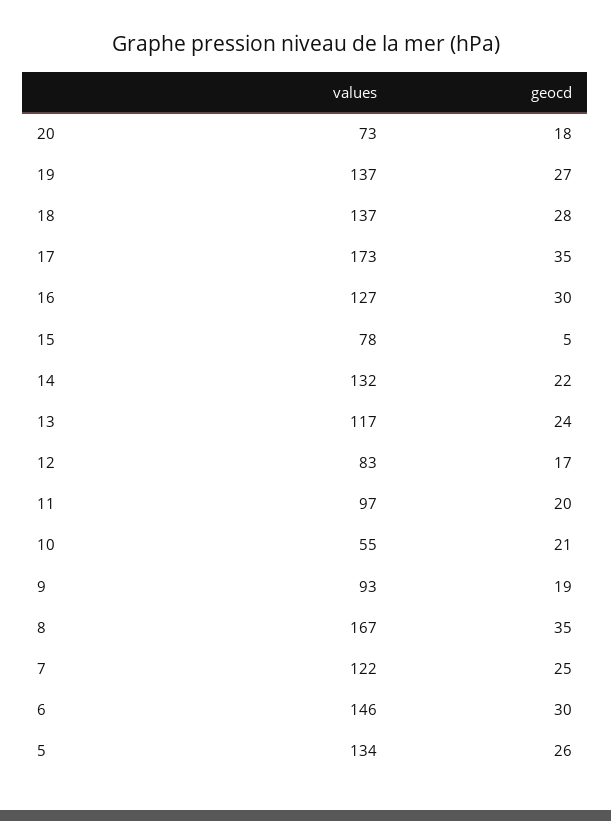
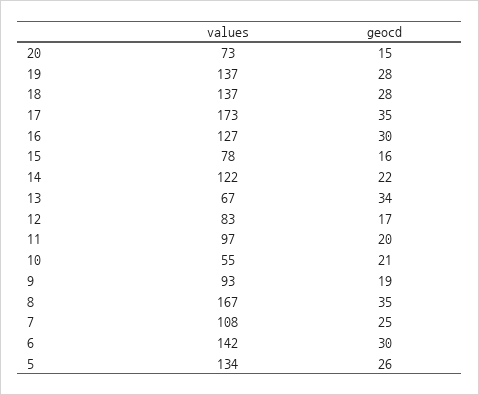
geocd, 20: 18 -> 15
geocd, 19: 27 -> 28
geocd, 15: 5 -> 16
values, 14: 132 -> 122
values, 13: 117 -> 67
geocd, 13: 24 -> 34
values, 7: 122 -> 108
values, 6: 146 -> 142

